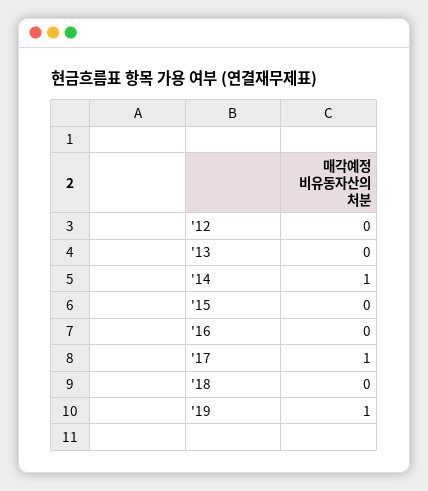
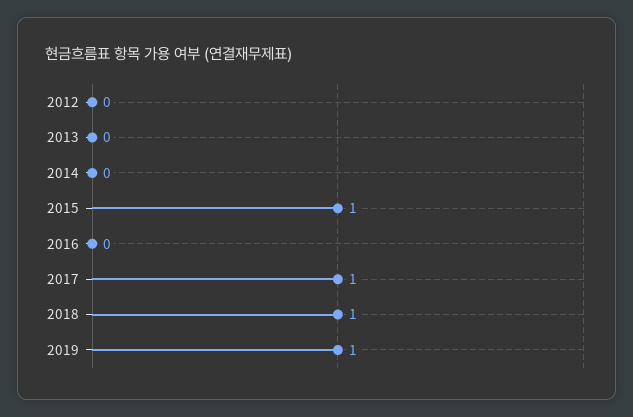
'14: 1 -> 0
'15: 0 -> 1
'18: 0 -> 1

